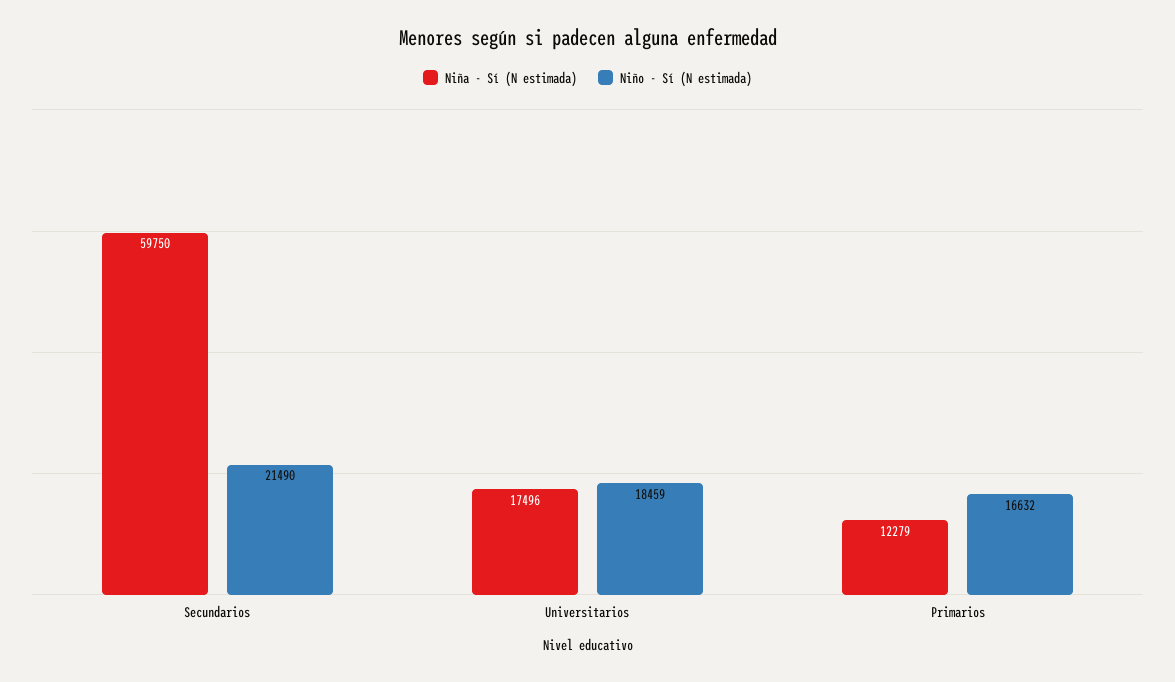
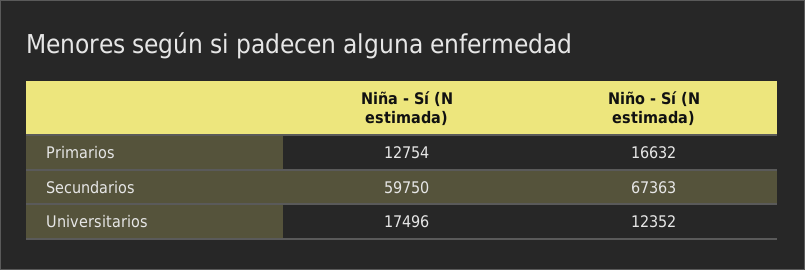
Niño - Sí (N estimada), Secundarios: 21490 -> 67363
Niño - Sí (N estimada), Universitarios: 18459 -> 12352
Niña - Sí (N estimada), Primarios: 12279 -> 12754

